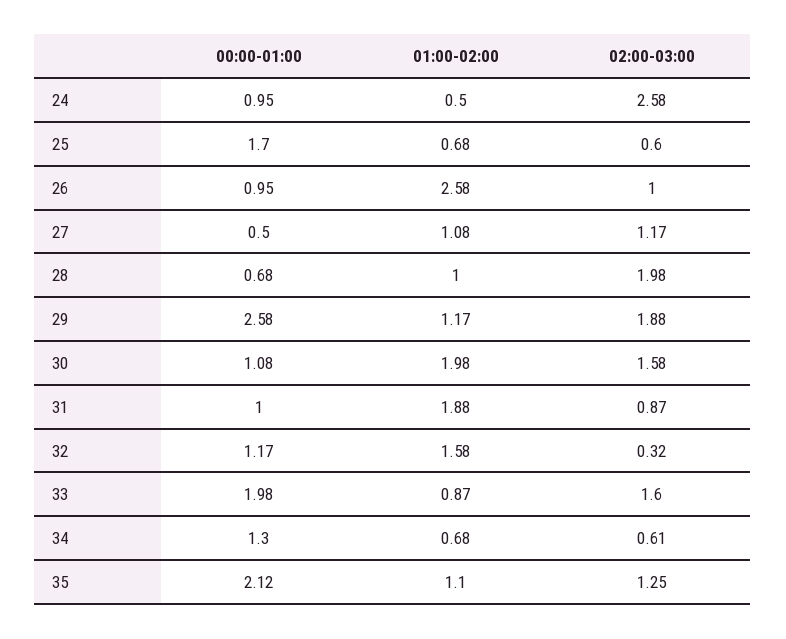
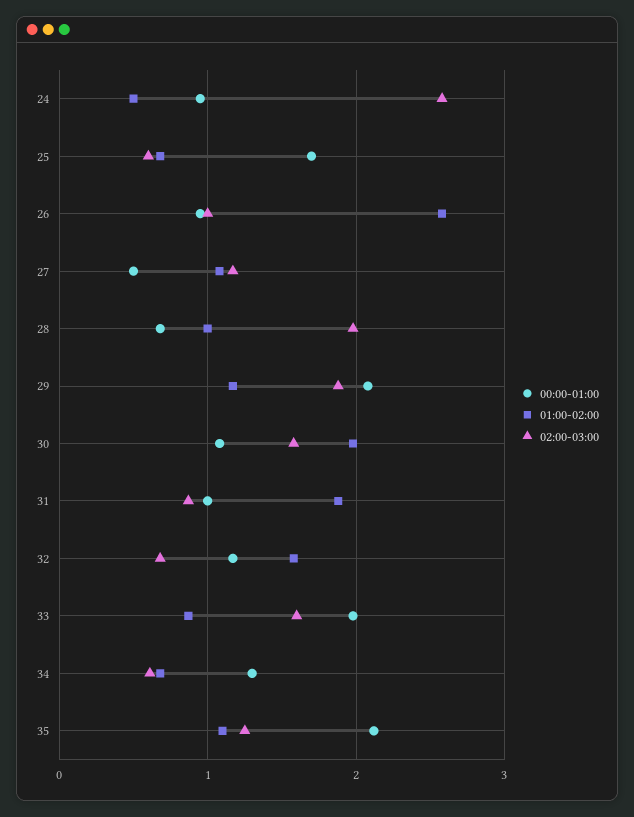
00:00-01:00, 29: 2.58 -> 2.1
02:00-03:00, 32: 0.32 -> 0.7

